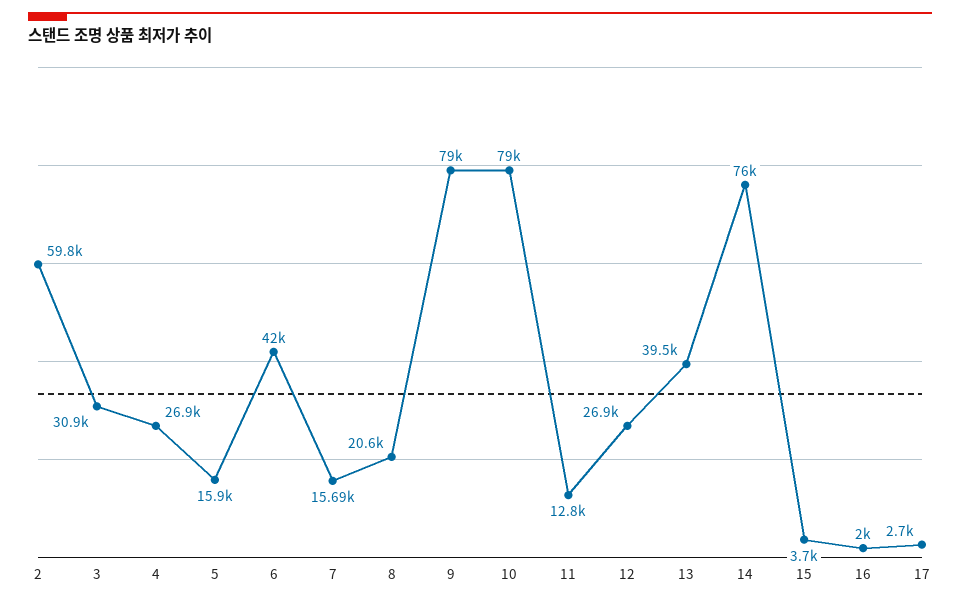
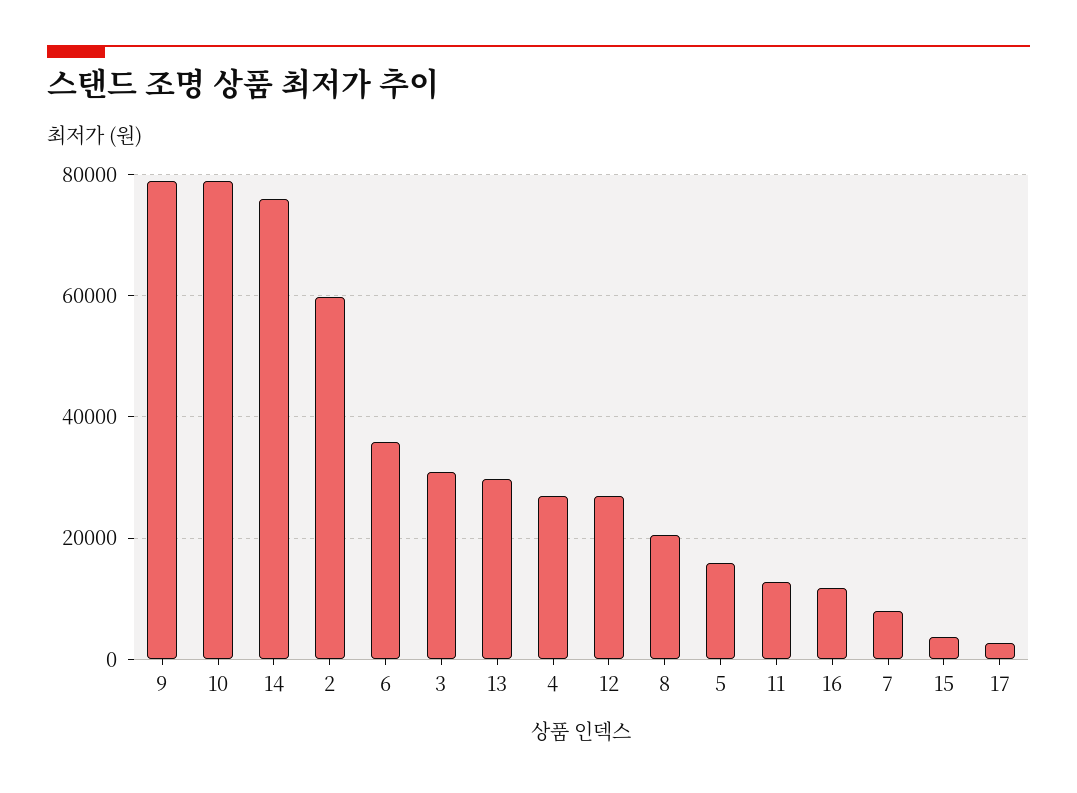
6: 42000 -> 36000
7: 15690 -> 8000
13: 39500 -> 30000
16: 2000 -> 12000

